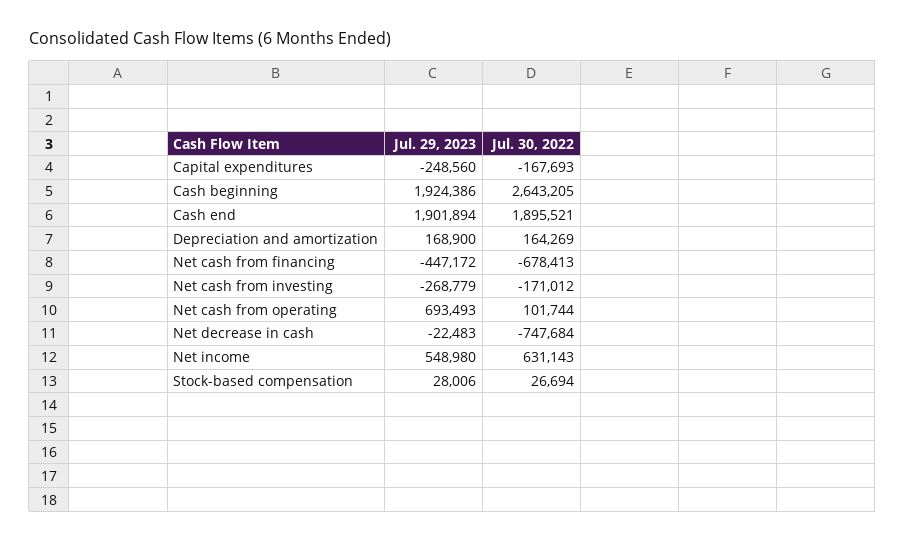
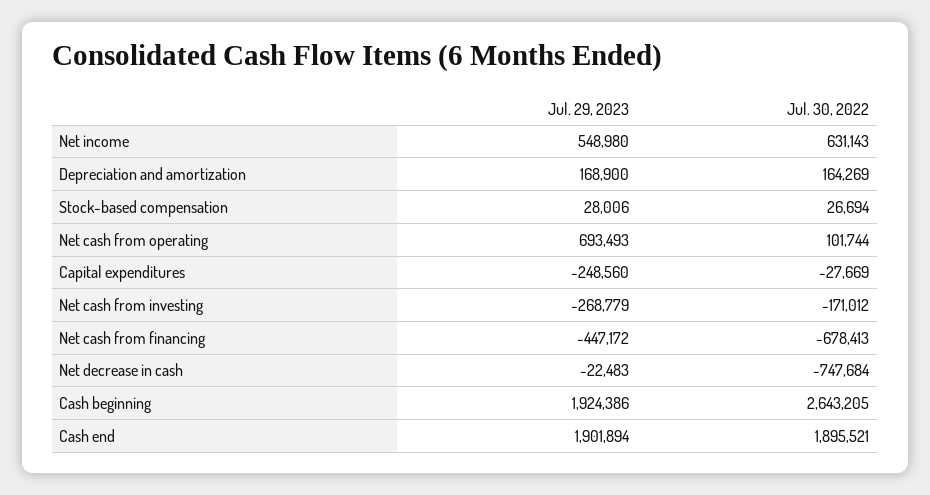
Jul. 30, 2022, Capital expenditures: -167693 -> -27669

